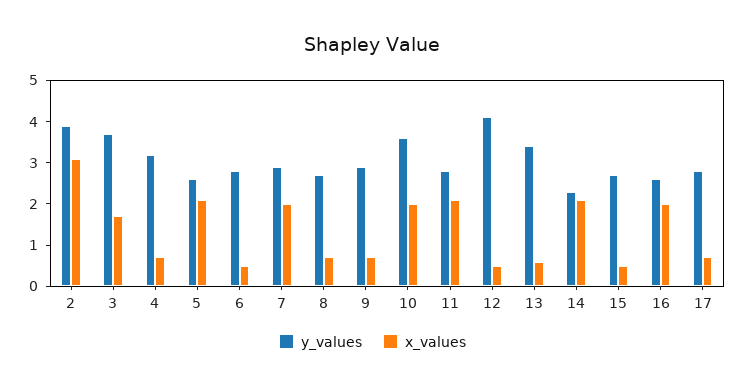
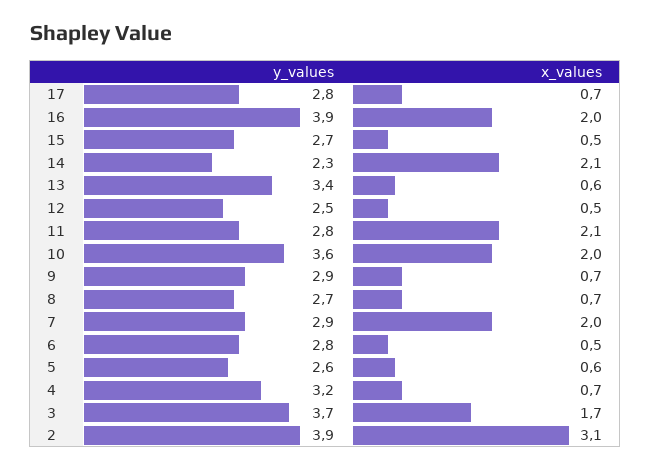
x_values, 5: 2 -> 0.6
y_values, 12: 4 -> 2.5
y_values, 16: 2.5 -> 3.9

